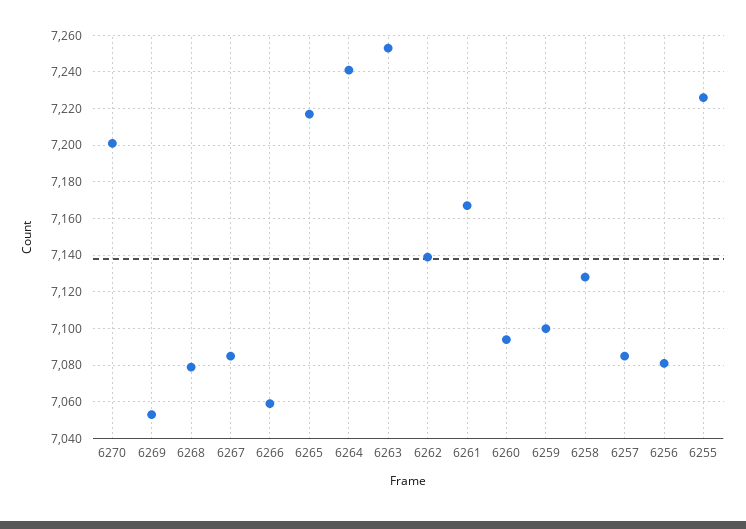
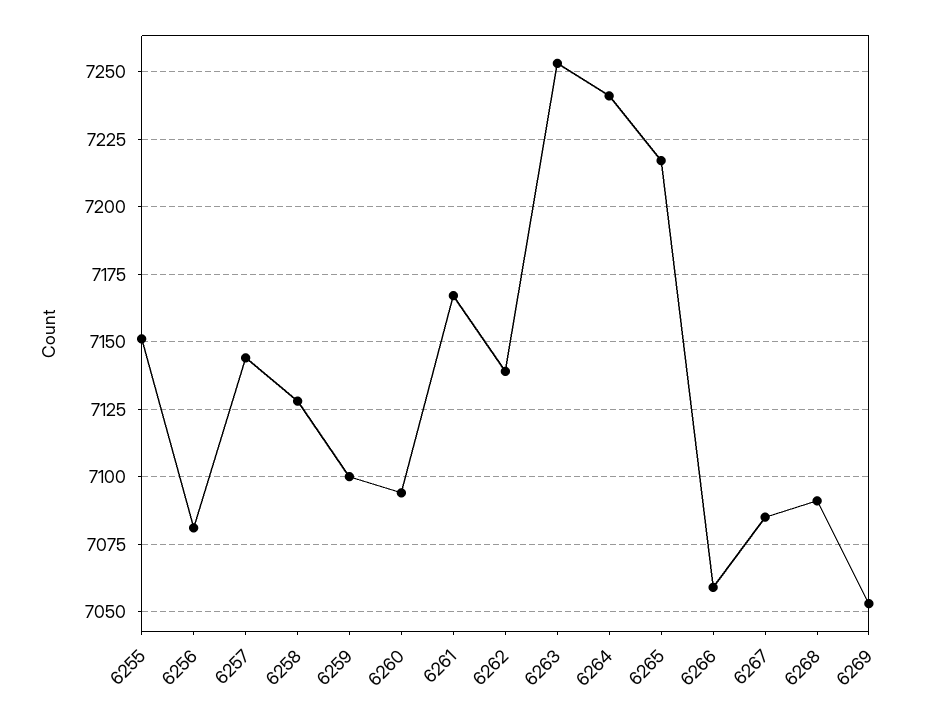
6270: 7200 -> none
6268: 7080 -> 7090
6257: 7085 -> 7145
6255: 7225 -> 7150

